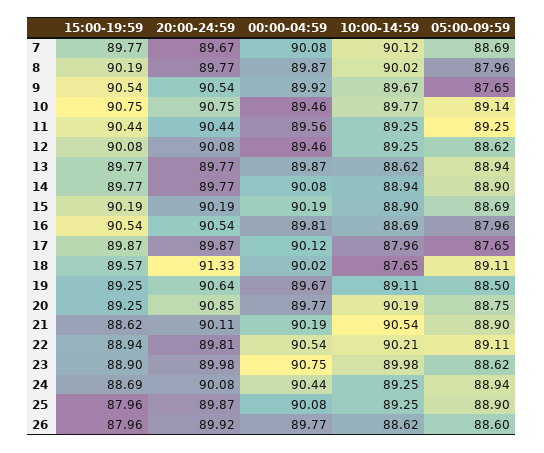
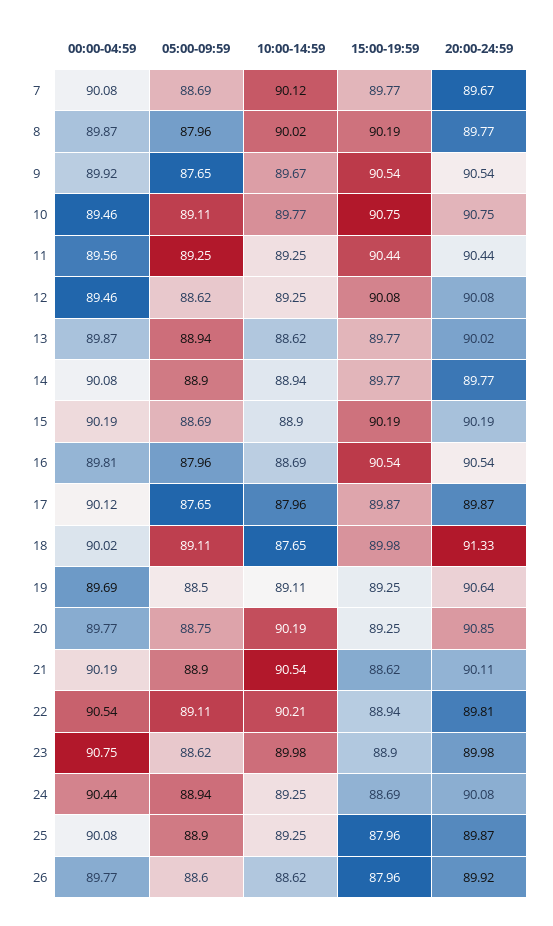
05:00-09:59, 10: 89.14 -> 89.11
20:00-24:59, 13: 89.77 -> 90.02
15:00-19:59, 18: 89.57 -> 89.98
00:00-04:59, 19: 89.67 -> 89.69

